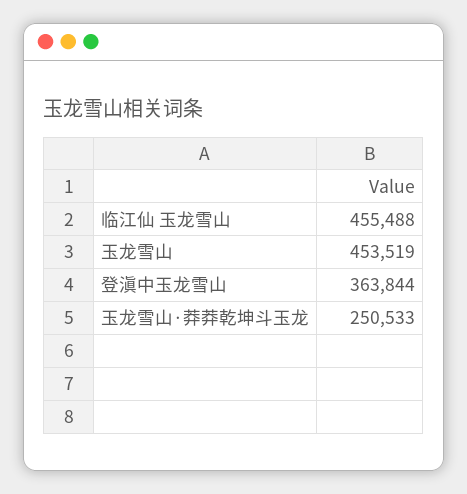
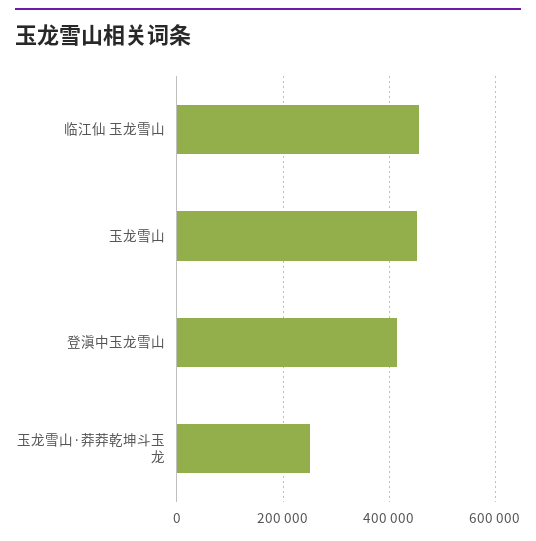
登滇中玉龙雪山: 363844 -> 420000

